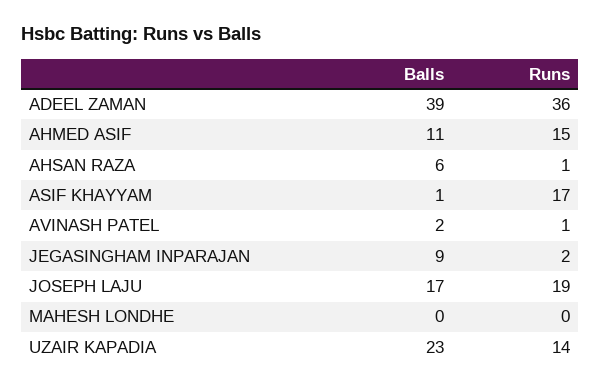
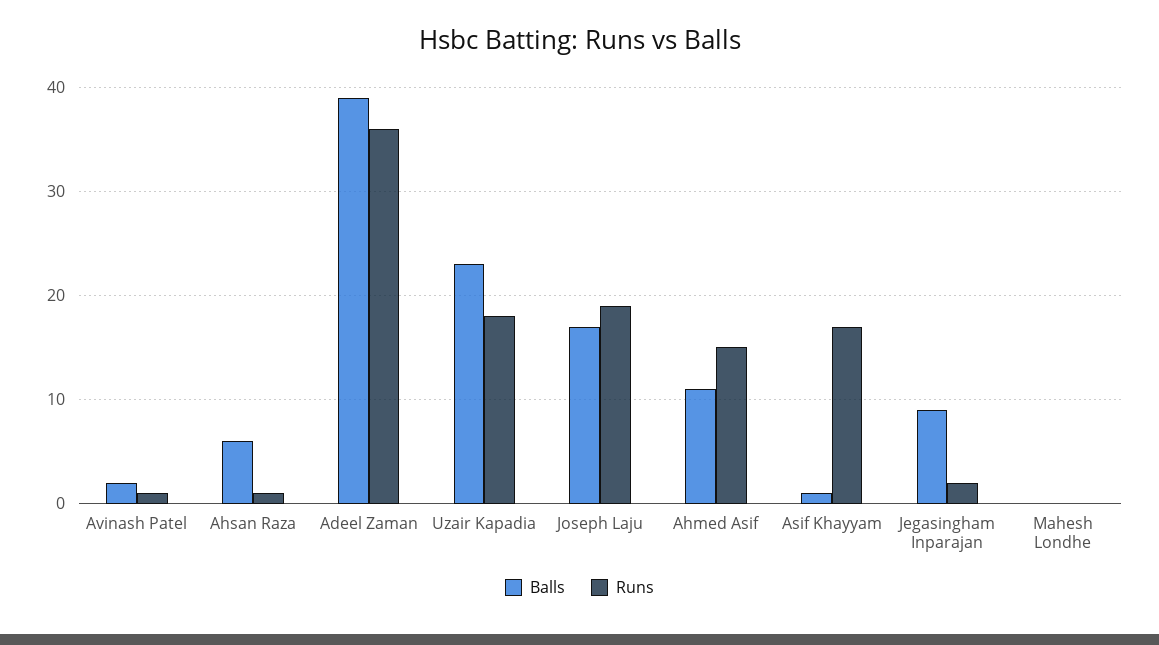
Runs, UZAIR KAPADIA: 14 -> 18

